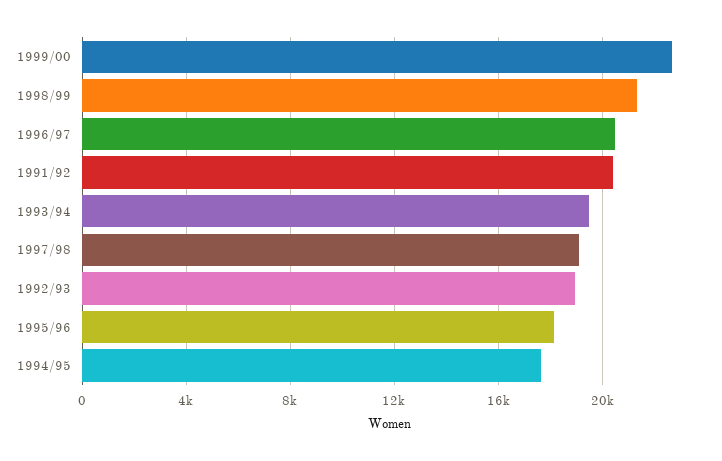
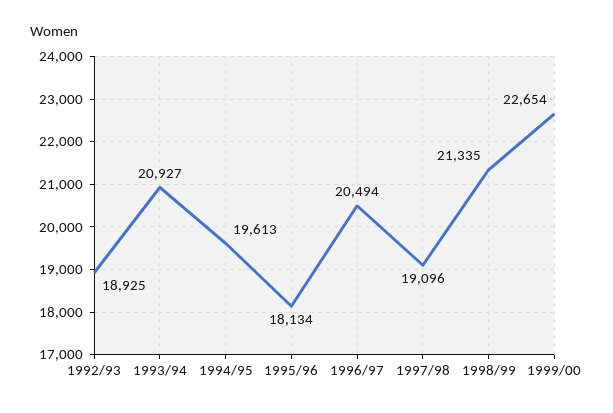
1991/92: 20500 -> none
1993/94: 19500 -> 20927
1994/95: 17500 -> 19613

